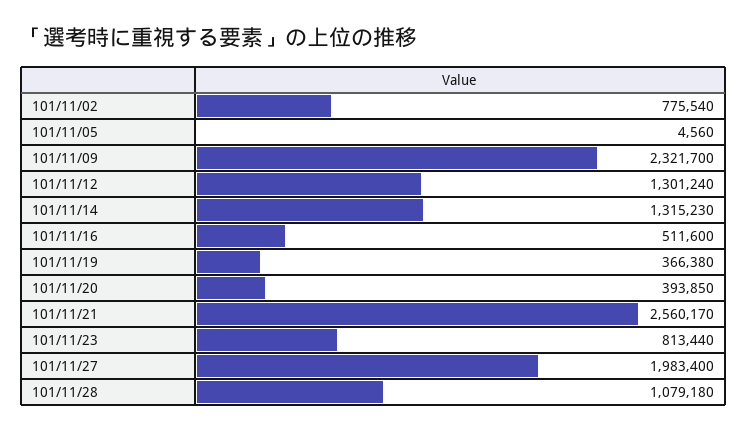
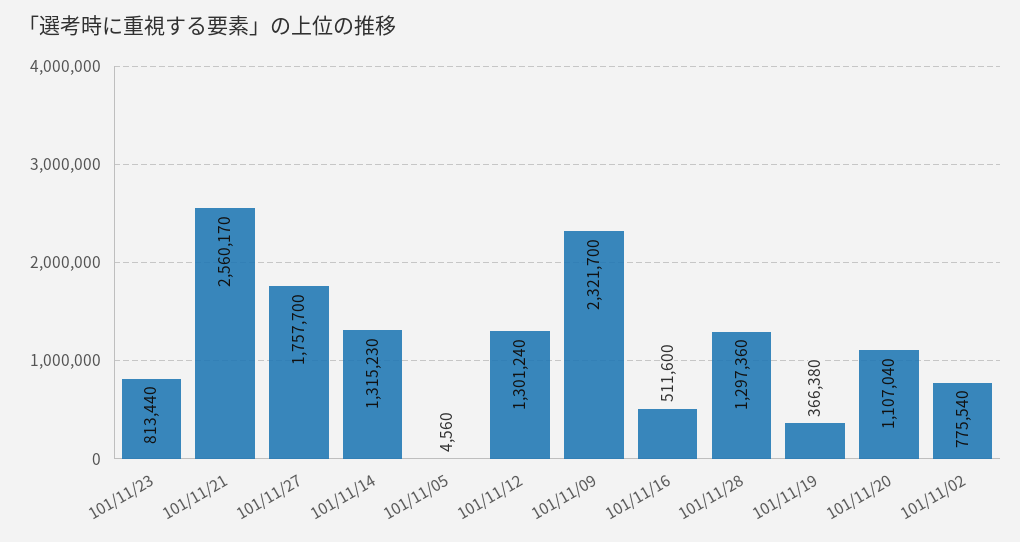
101/11/20: 393850 -> 1107040
101/11/27: 1983400 -> 1757700
101/11/28: 1079180 -> 1297360

